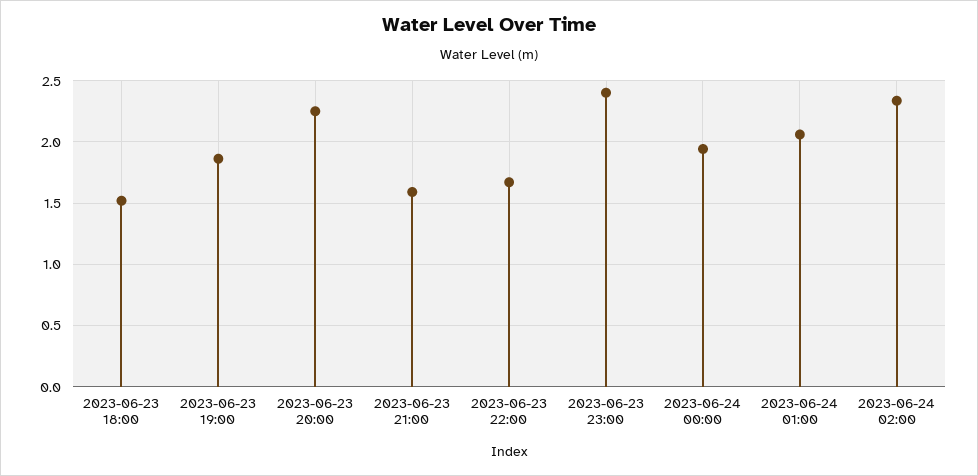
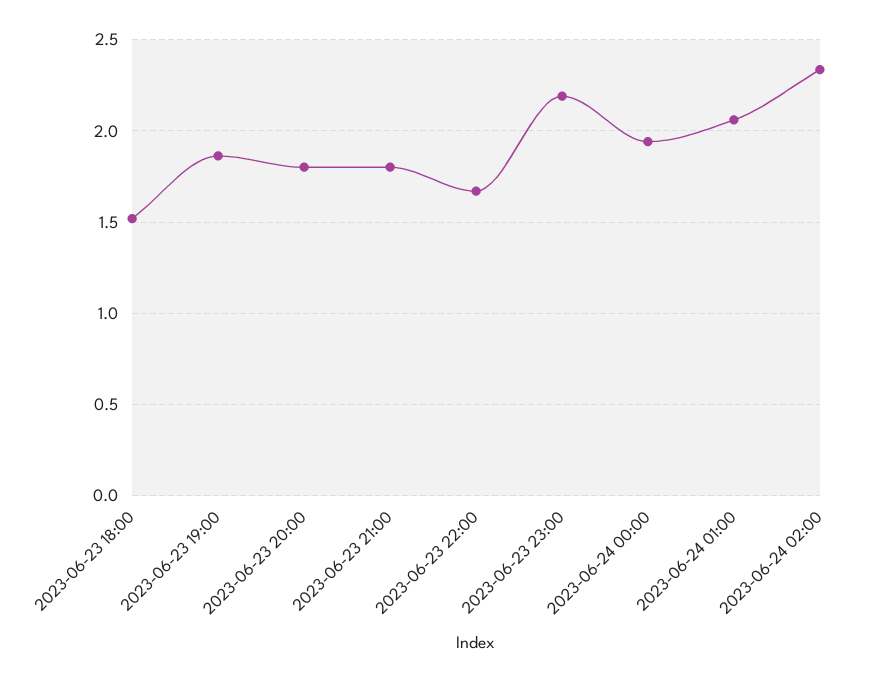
2023-06-23 20:00: 2.25 -> 1.8
2023-06-23 21:00: 1.6 -> 1.8
2023-06-23 23:00: 2.4 -> 2.2

